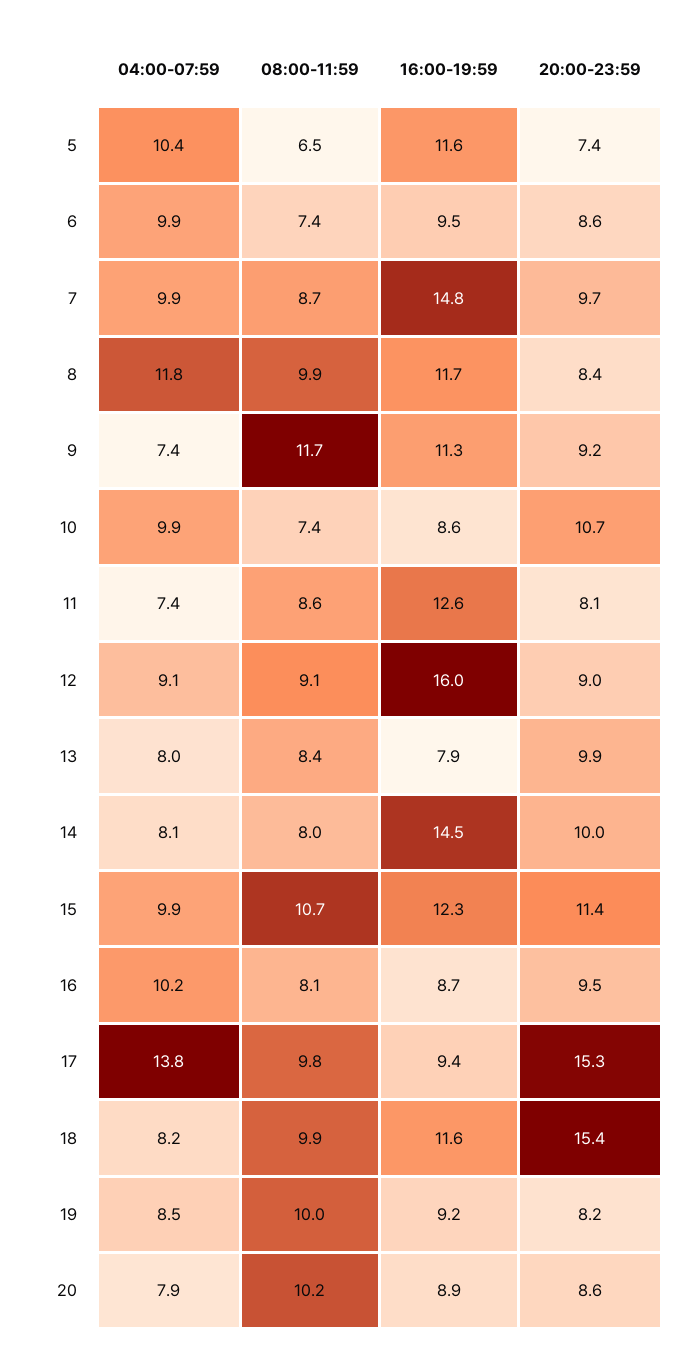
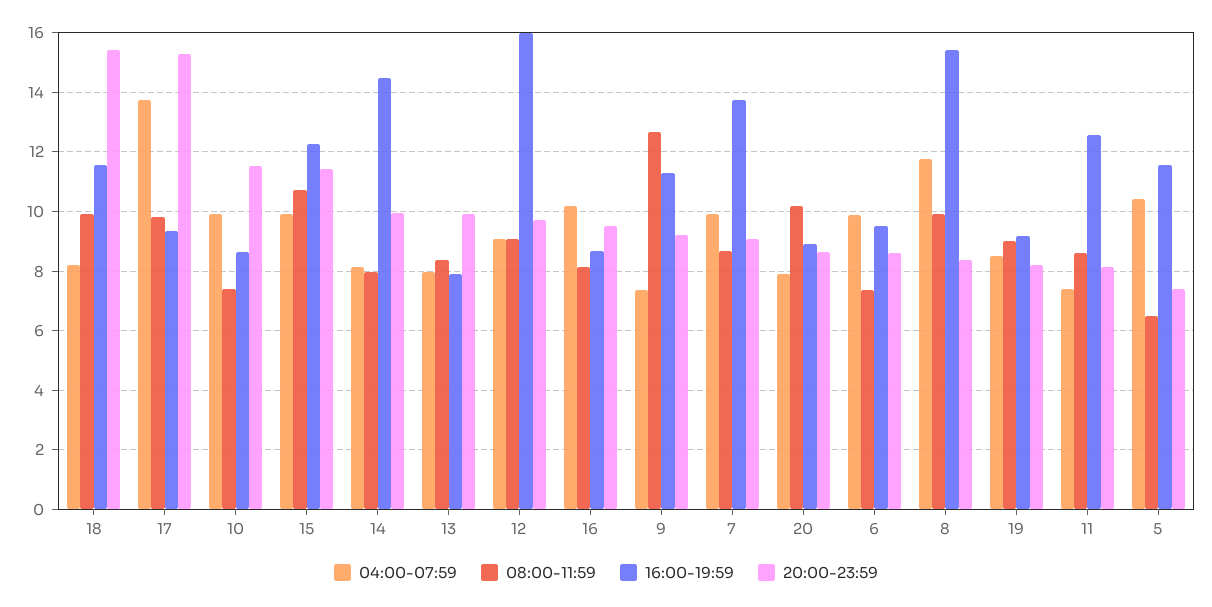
16:00-19:59, 7: 14.8 -> 13.75
20:00-23:59, 7: 9.7 -> 9
16:00-19:59, 8: 11.7 -> 15.5
08:00-11:59, 9: 11.7 -> 12.75
20:00-23:59, 10: 10.7 -> 11.5
20:00-23:59, 12: 9 -> 9.75
08:00-11:59, 19: 10 -> 9

